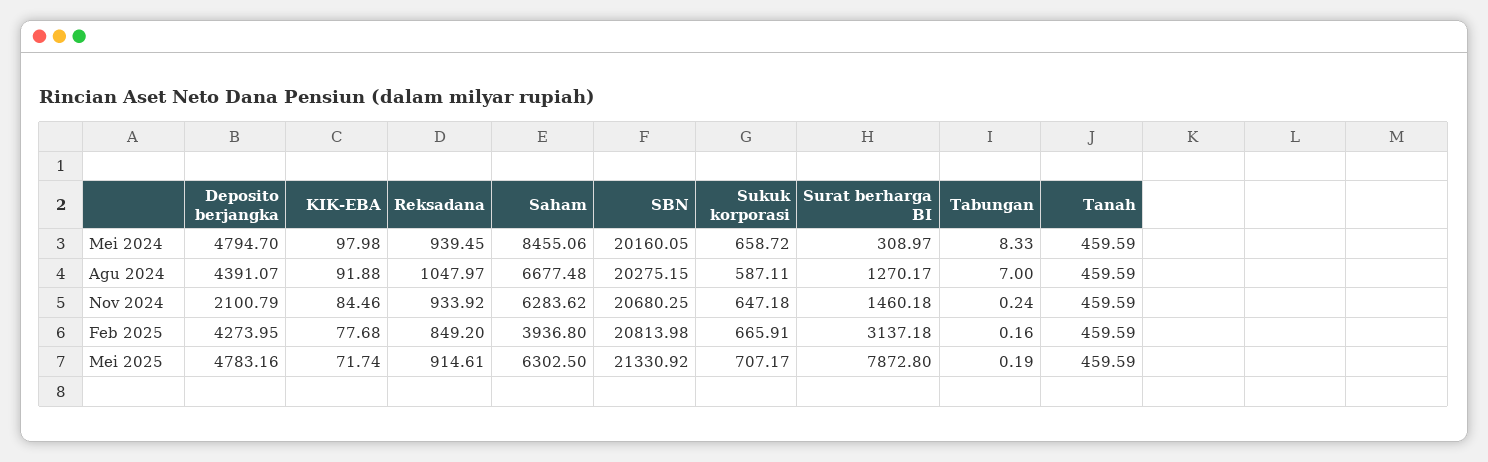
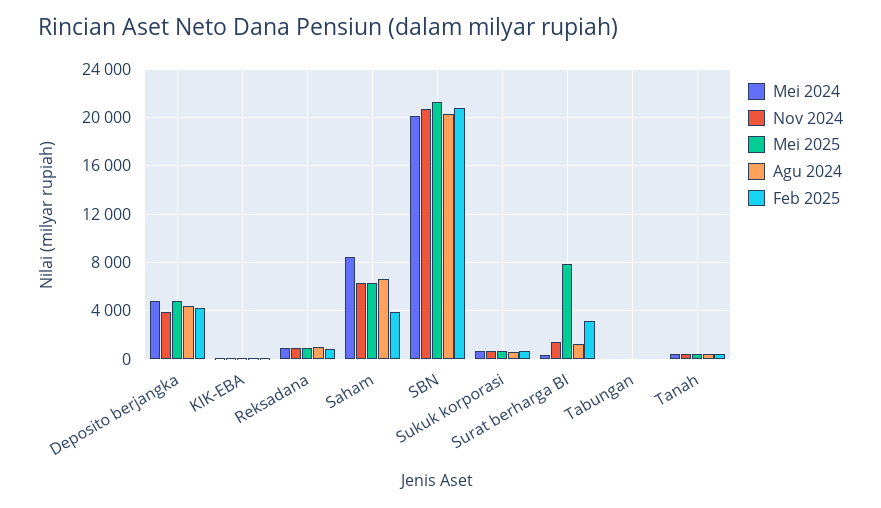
Nov 2024, Deposito berjangka: 2100.79 -> 4000

